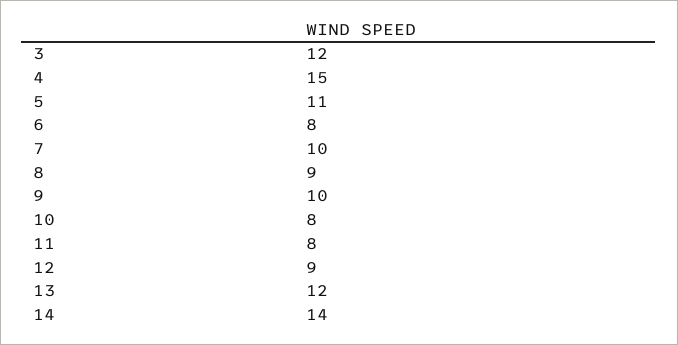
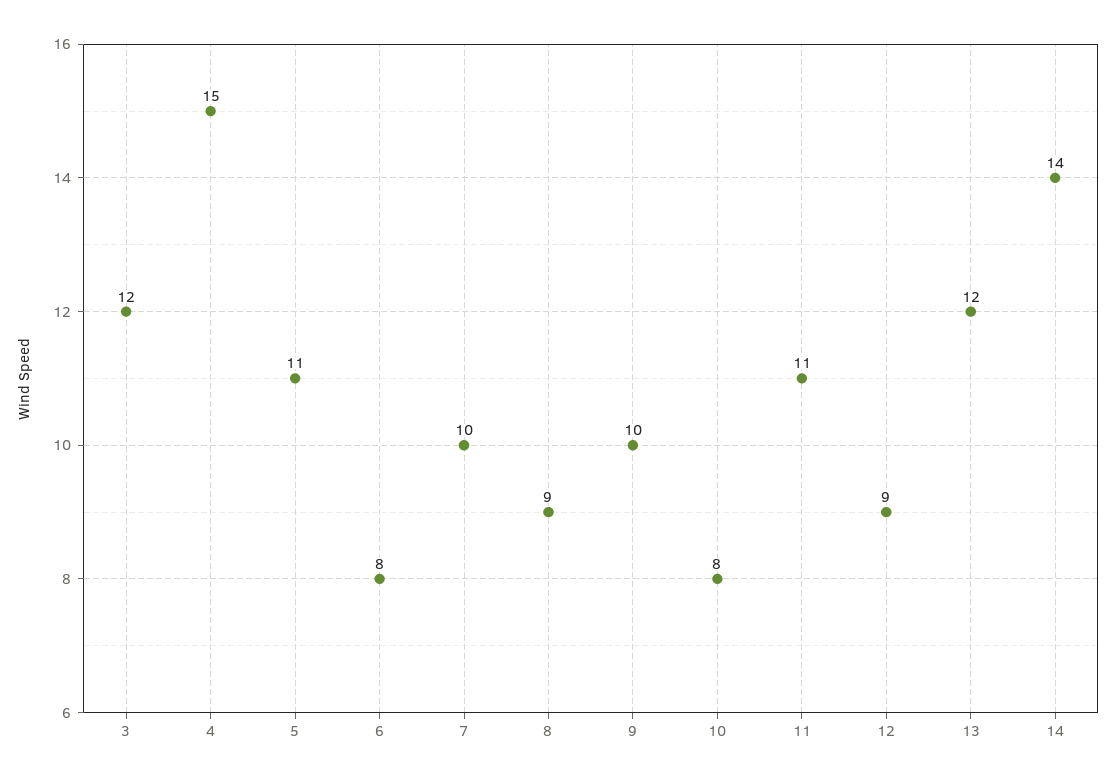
11: 8 -> 11

